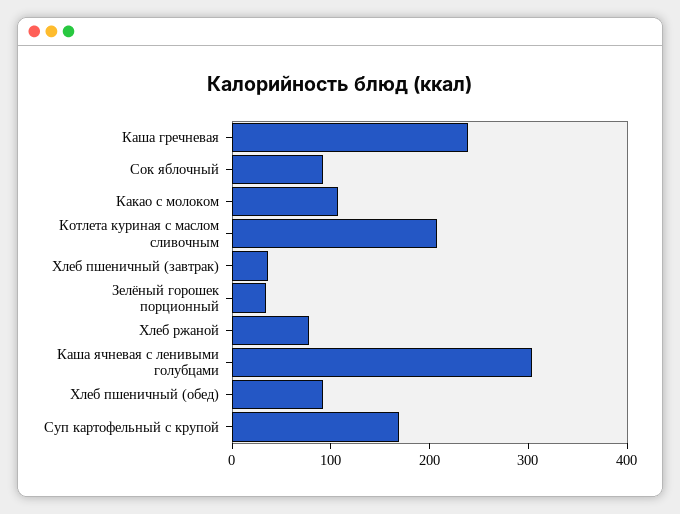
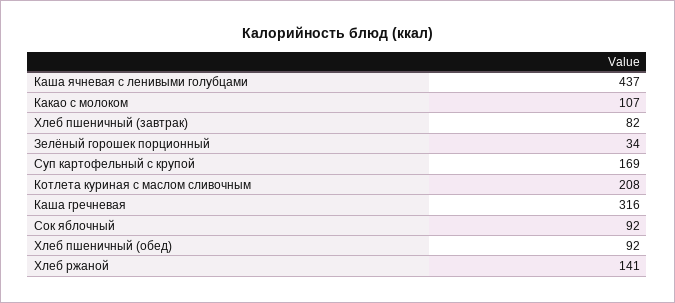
Каша гречневая: 240 -> 316
Хлеб пшеничный (завтрак): 40 -> 82
Хлеб ржаной: 80 -> 141
Каша ячневая с ленивыми голубцами: 300 -> 437

